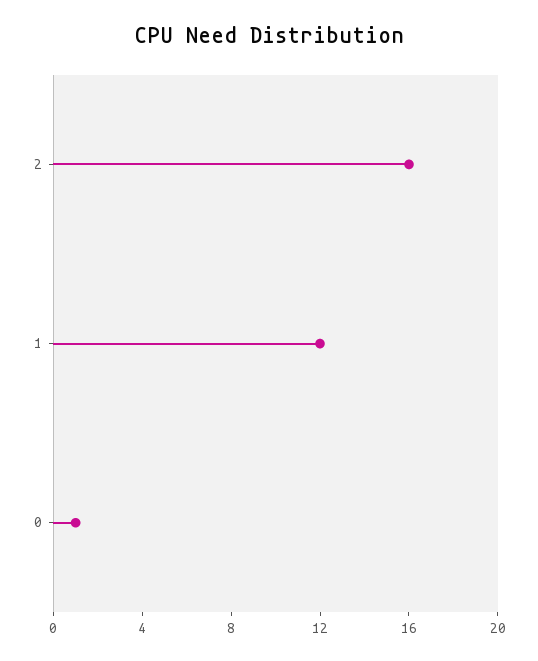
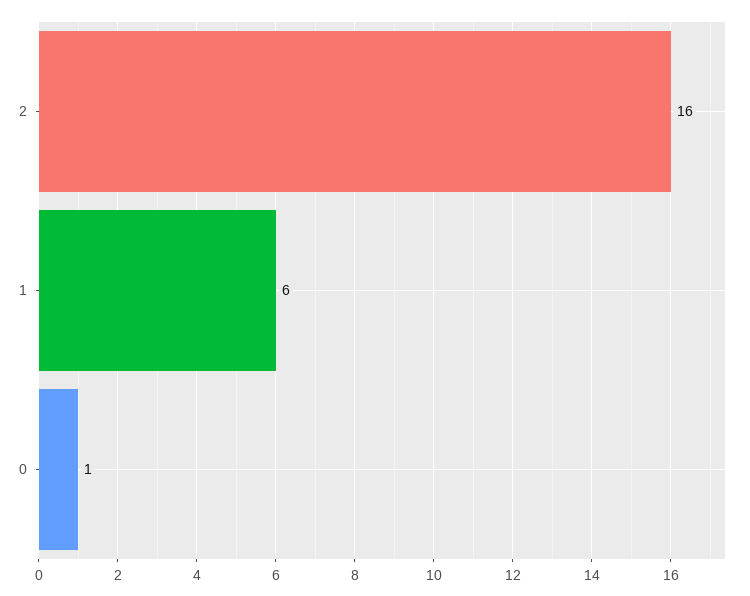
1: 12 -> 6

